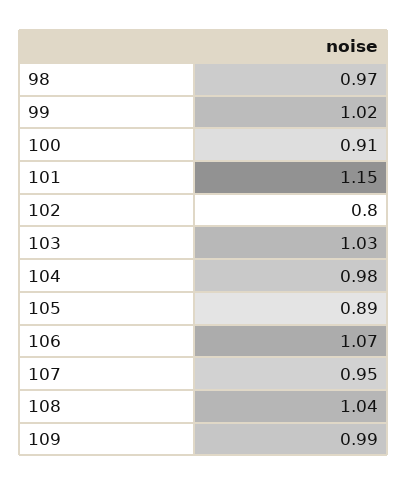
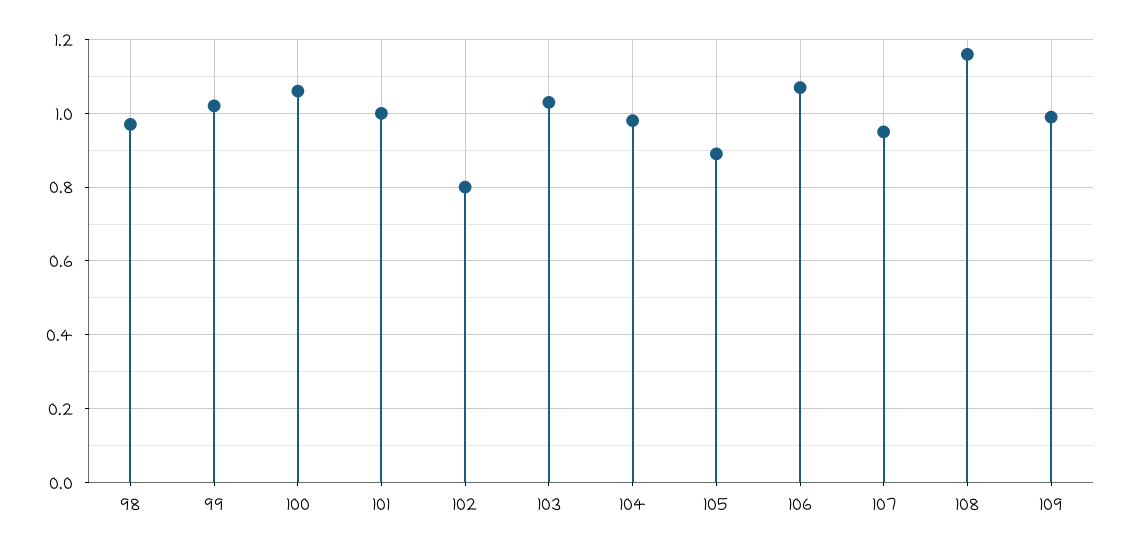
100: 0.91 -> 1.05
101: 1.15 -> 1
108: 1.04 -> 1.15

